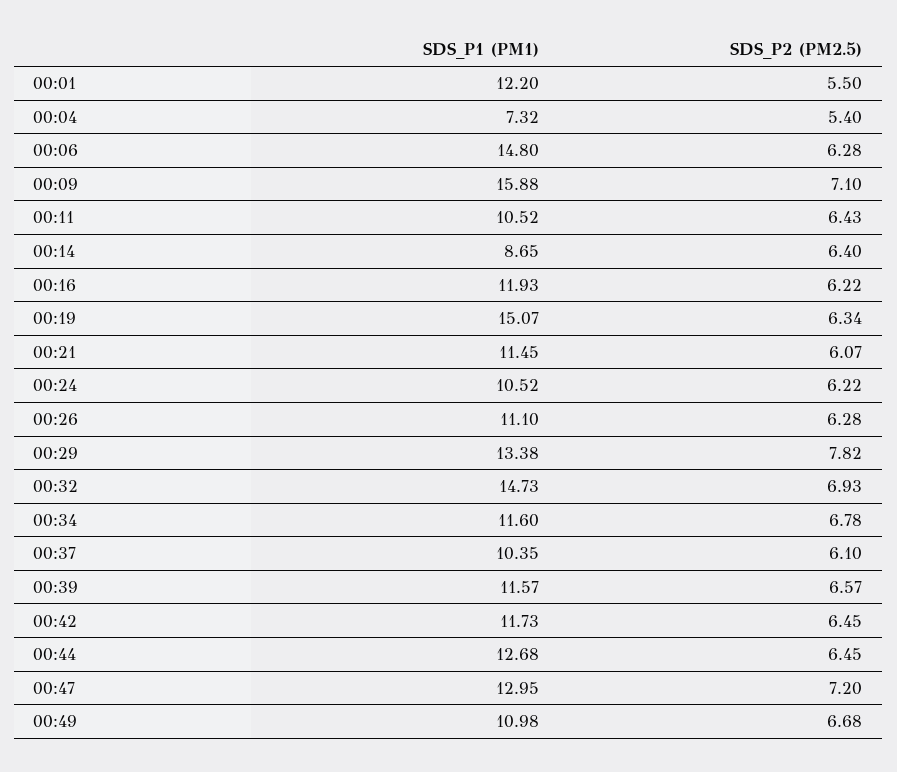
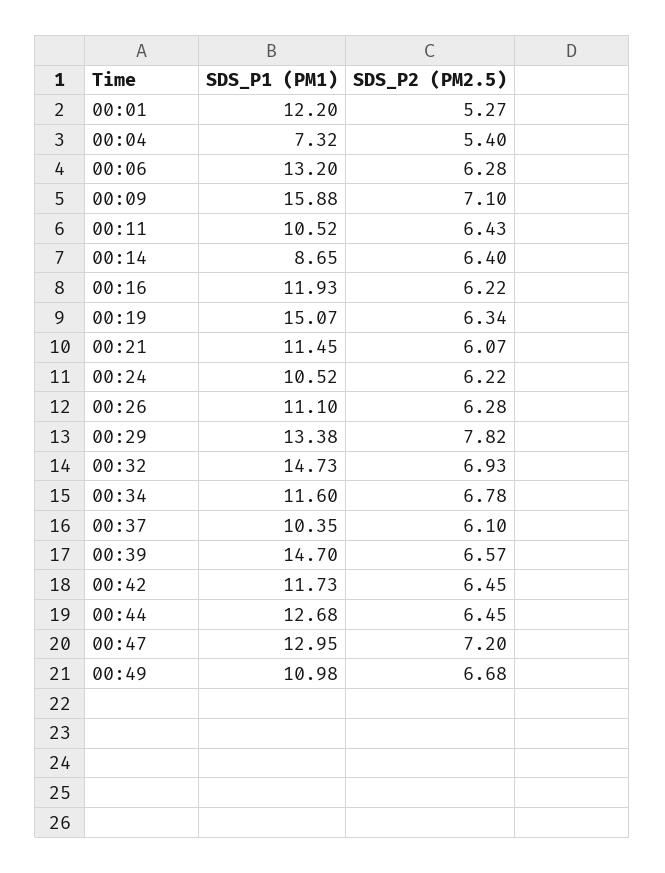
SDS_P2 (PM2.5), 00:01: 5.5 -> 5.27
SDS_P1 (PM1), 00:06: 14.8 -> 13.2
SDS_P1 (PM1), 00:39: 11.57 -> 14.7

